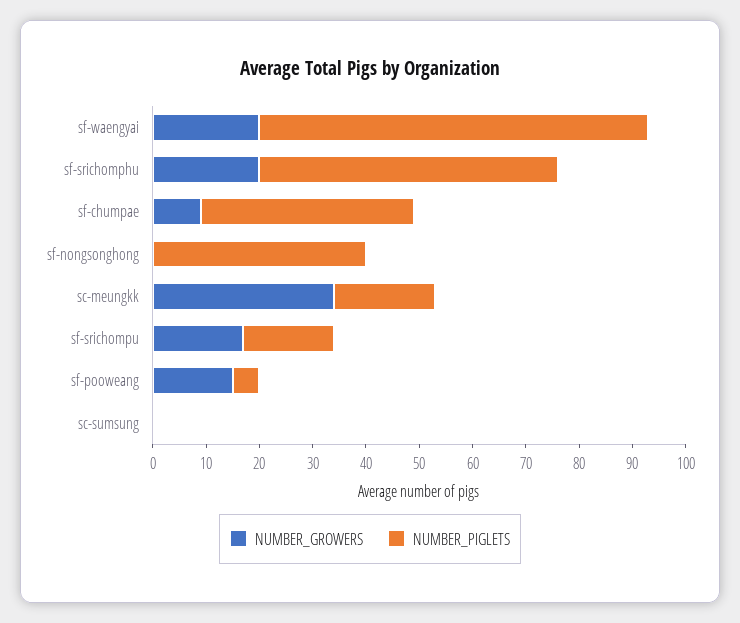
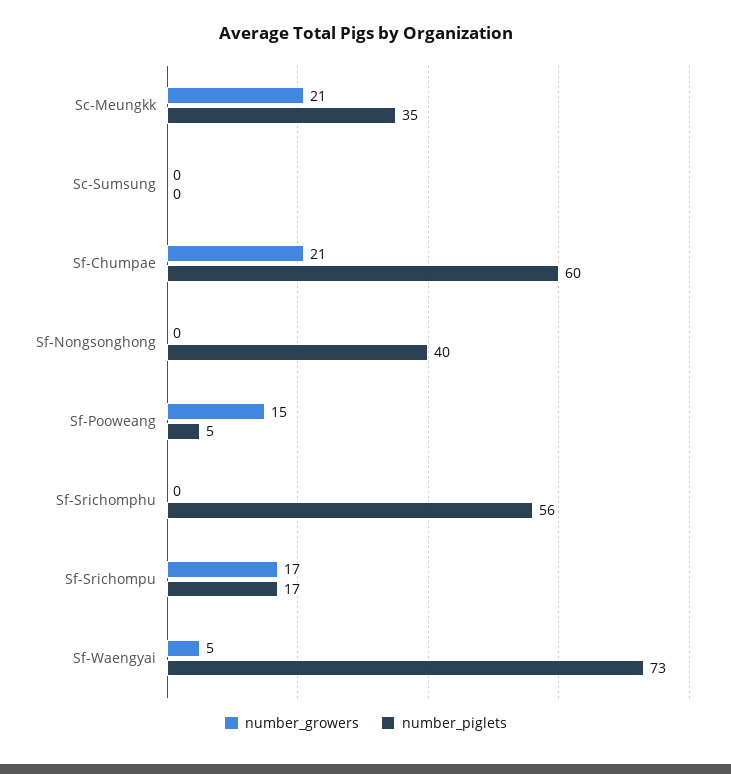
NUMBER_GROWERS, sf-waengyai: 20 -> 5
NUMBER_GROWERS, sf-srichomphu: 20 -> 0
NUMBER_GROWERS, sf-chumpae: 10 -> 21
NUMBER_PIGLETS, sf-chumpae: 40 -> 60
NUMBER_GROWERS, sc-meungkk: 35 -> 21
NUMBER_PIGLETS, sc-meungkk: 20 -> 35

